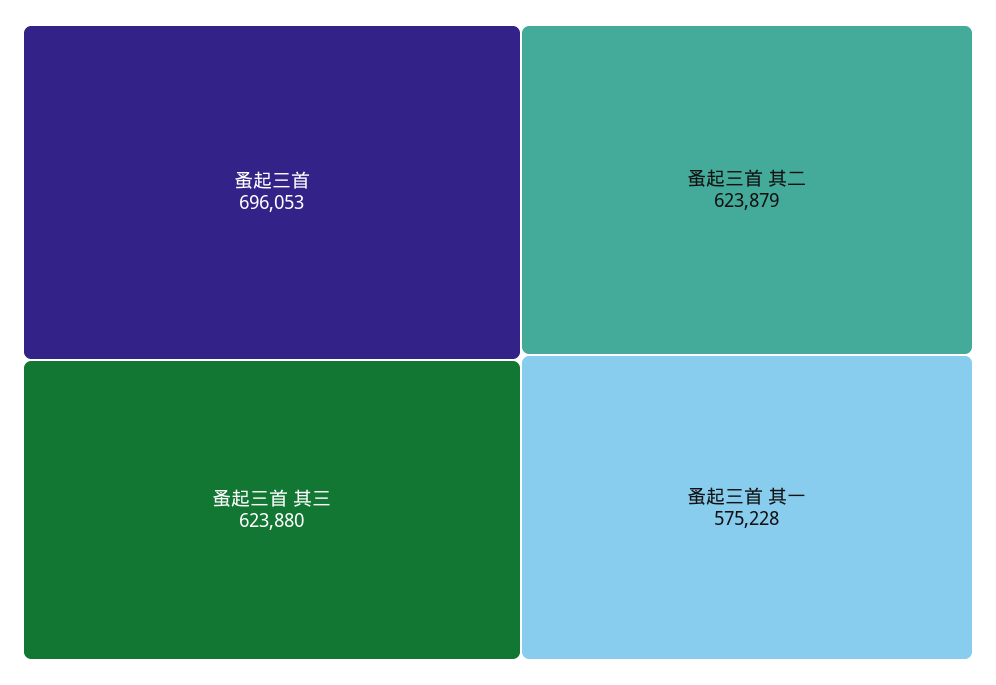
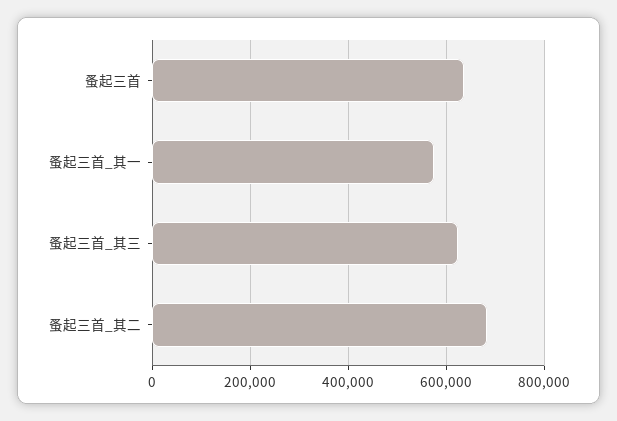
蚤起三首: 696053 -> 640000
蚤起三首 其二: 623879 -> 680000

